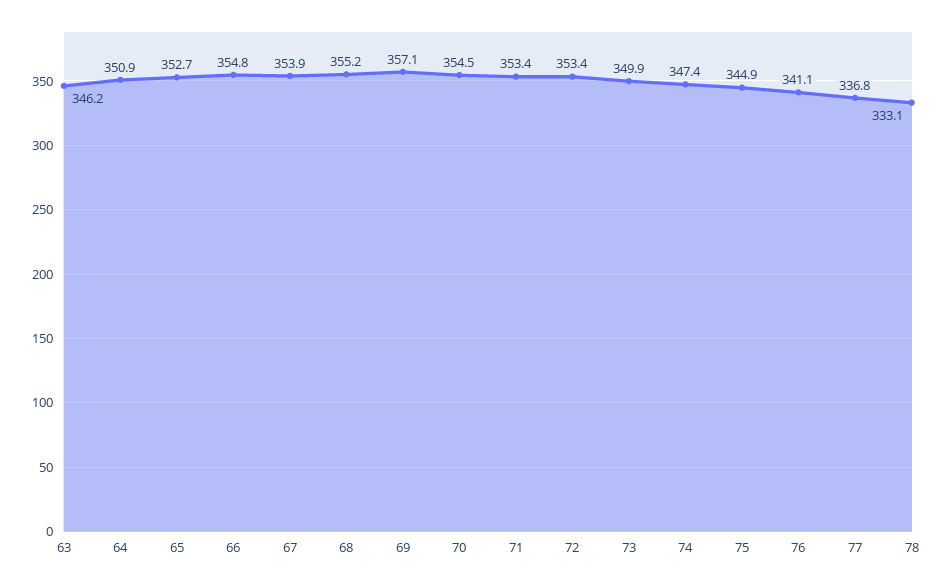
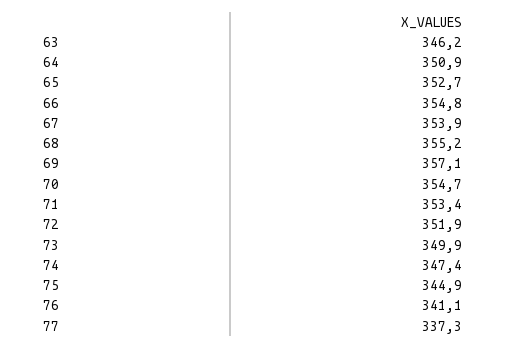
70: 354.5 -> 354.7
72: 353.4 -> 351.9
77: 336.8 -> 337.3
78: 333.1 -> none

